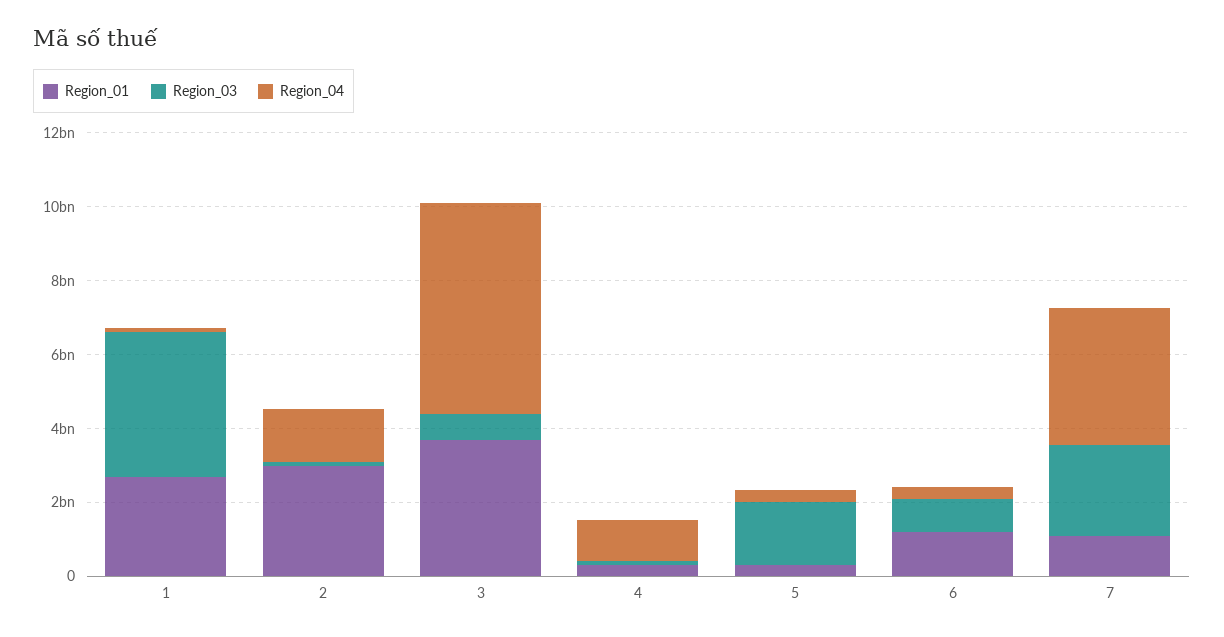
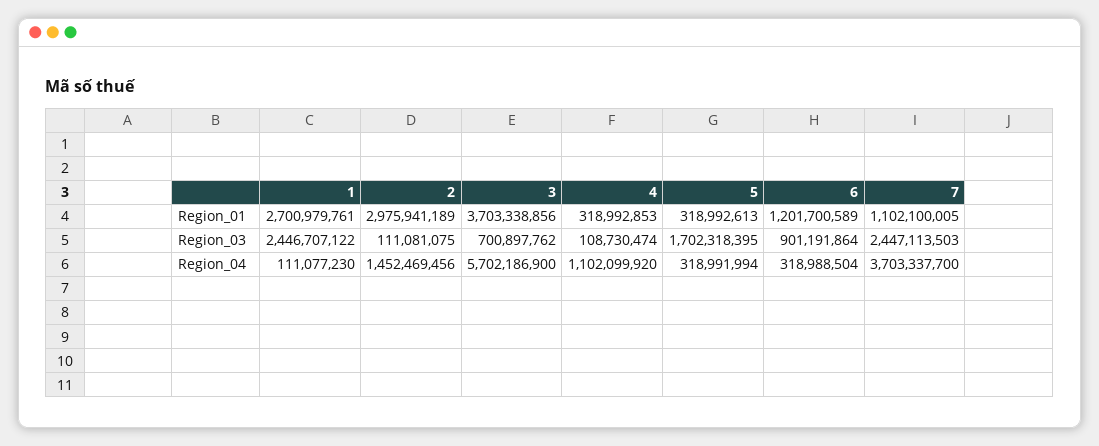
Region_03, 1: 4000000000 -> 2446707122

